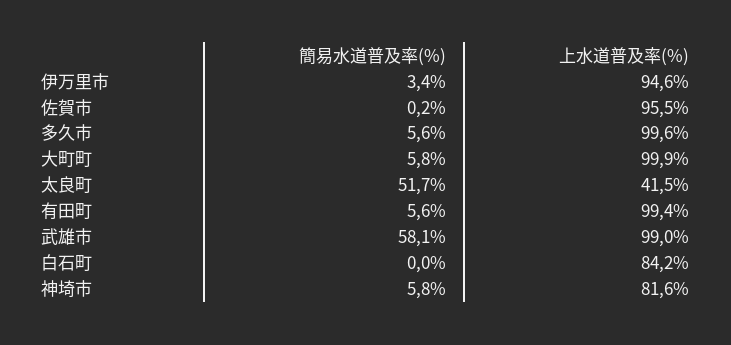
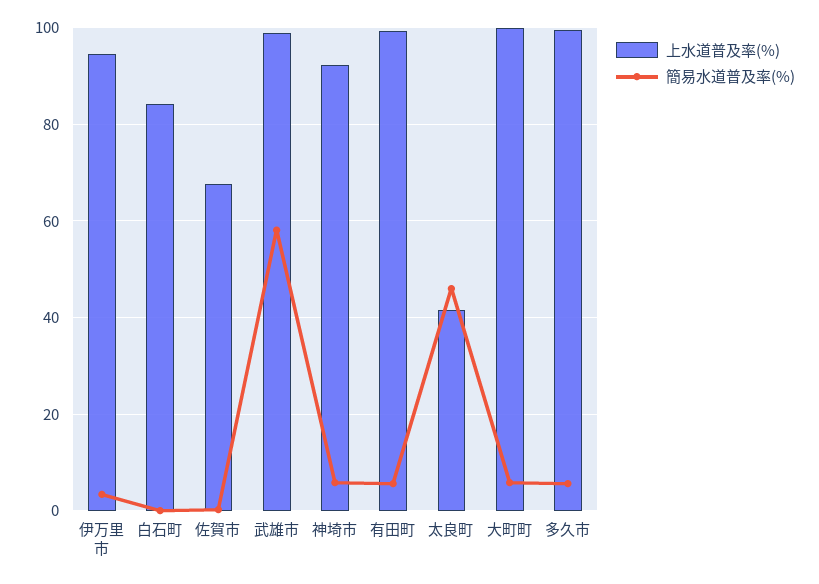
上水道普及率(%), 佐賀市: 95.5 -> 68
簡易水道普及率(%), 太良町: 51.7 -> 46
上水道普及率(%), 神埼市: 81.6 -> 92

